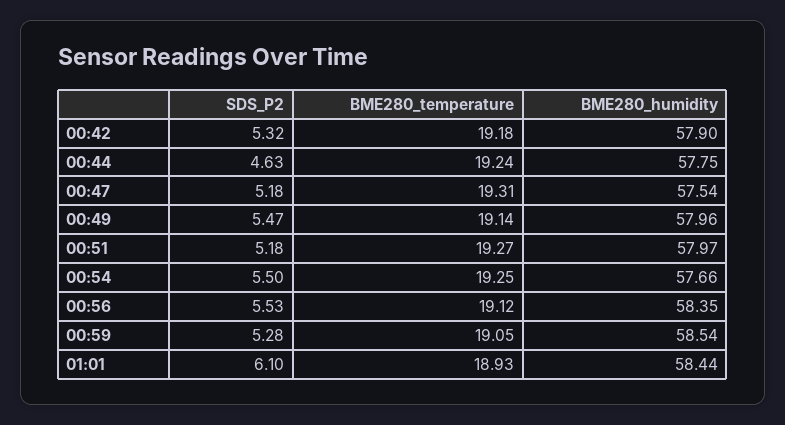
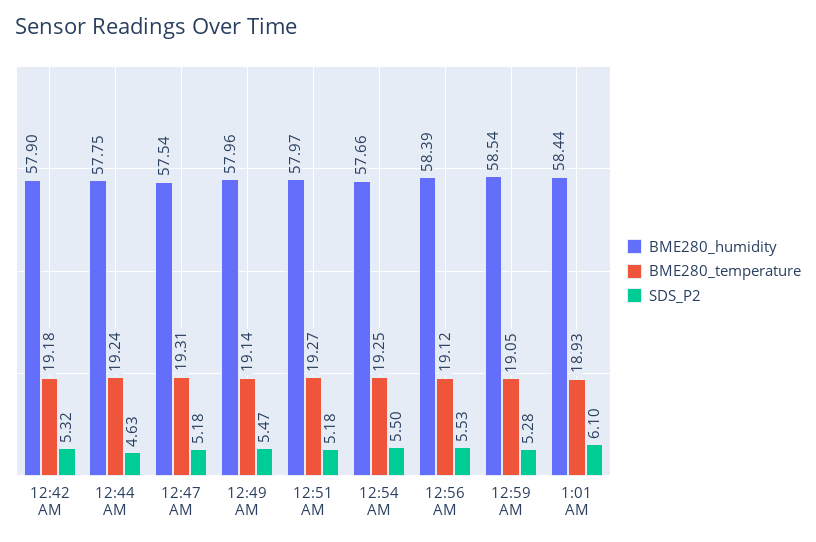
BME280_humidity, 00:56: 58.35 -> 58.39

